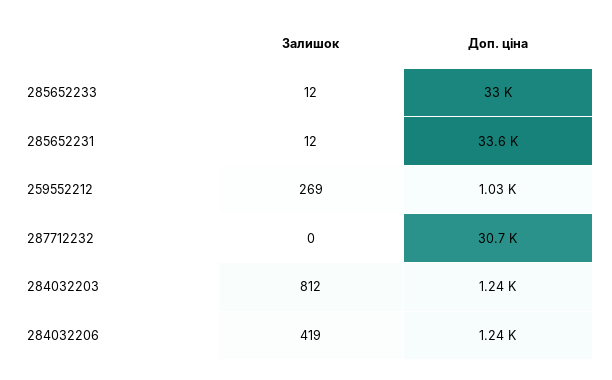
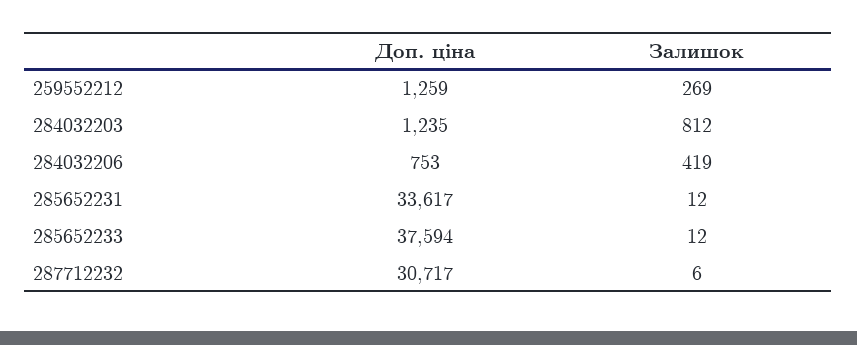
Доп. ціна, 285652233: 33000 -> 37594
Доп. ціна, 259552212: 1030 -> 1259
Залишок, 287712232: 0 -> 6
Доп. ціна, 284032206: 1240 -> 753

